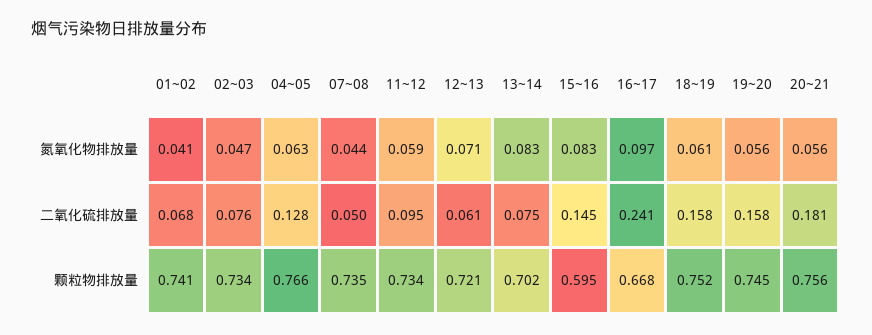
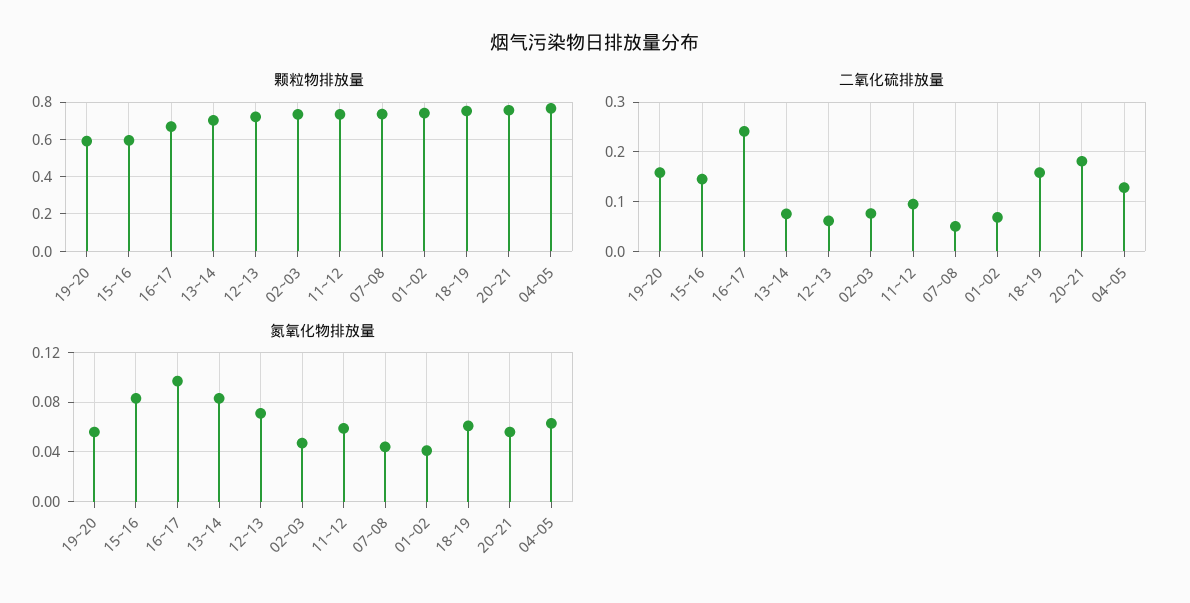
颗粒物排放量, 19~20: 0.745 -> 0.6

